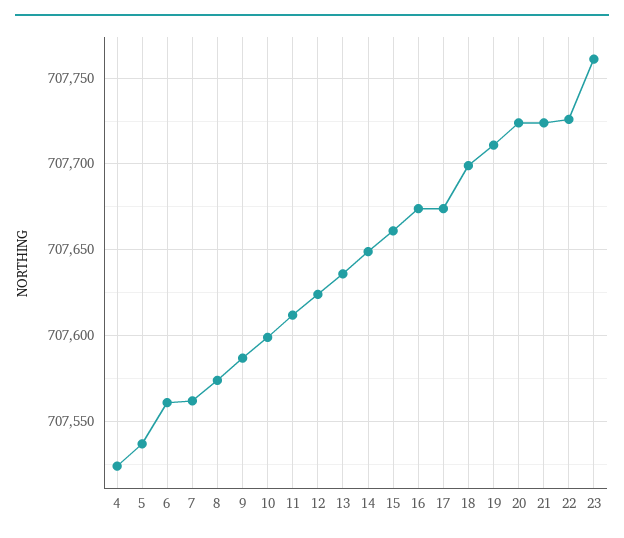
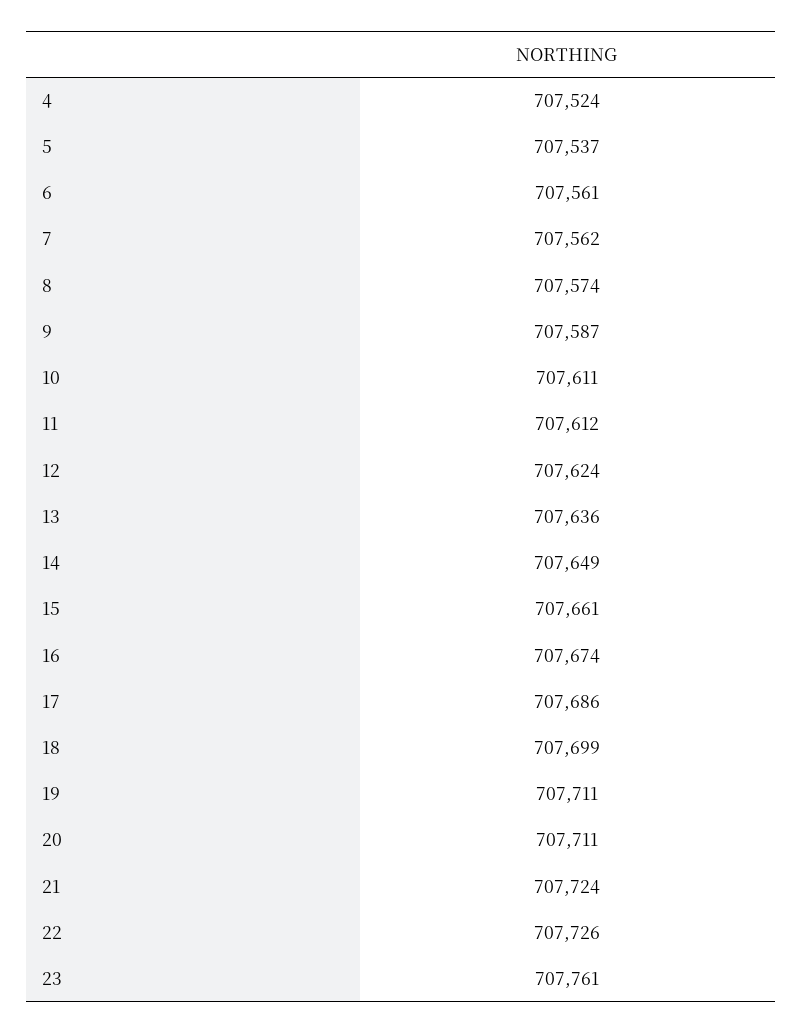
10: 707600 -> 707611
17: 707675 -> 707686
20: 707725 -> 707711

